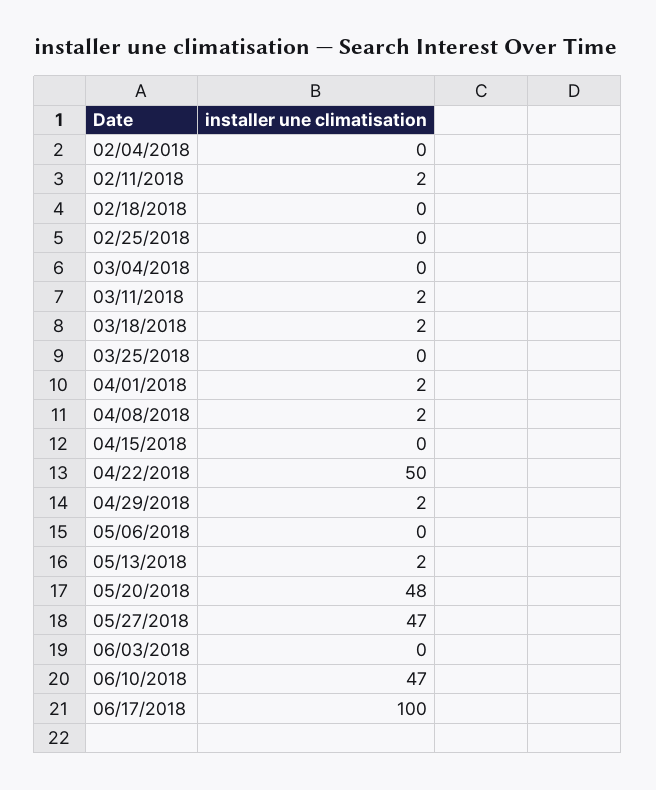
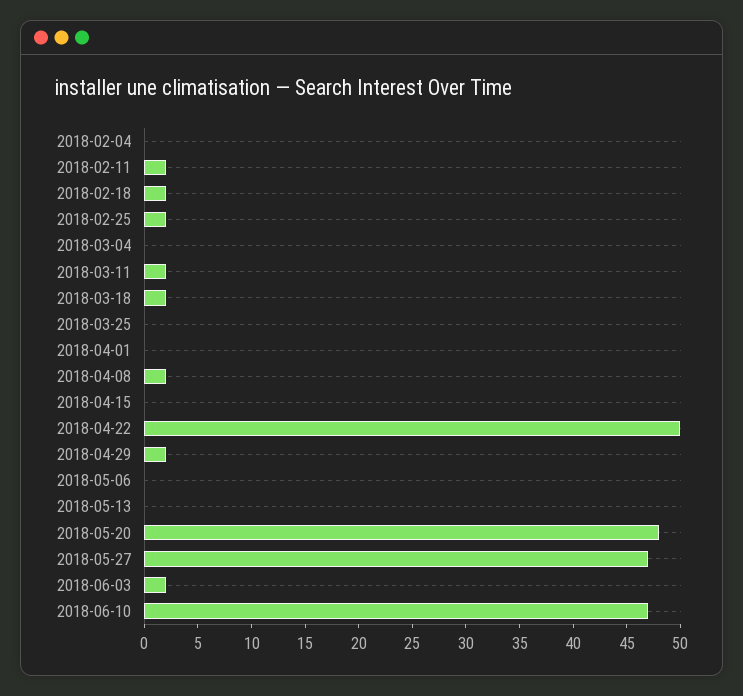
02/18/2018: 0 -> 2
02/25/2018: 0 -> 2
04/01/2018: 2 -> 0
05/13/2018: 2 -> 0
06/03/2018: 0 -> 2
06/17/2018: 100 -> none

